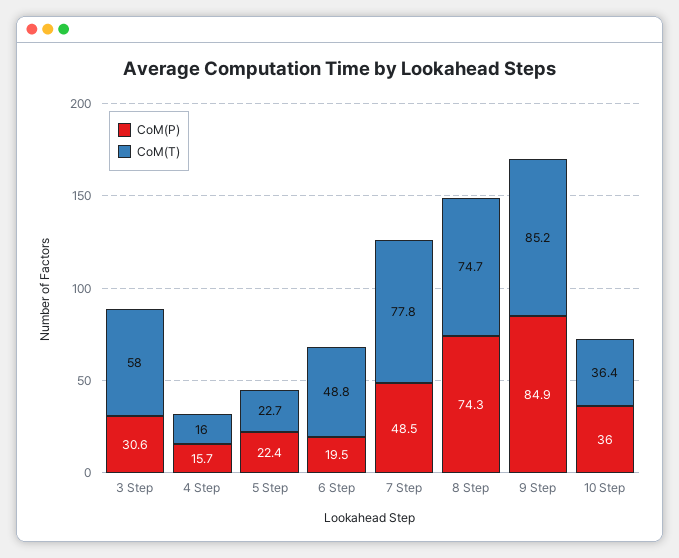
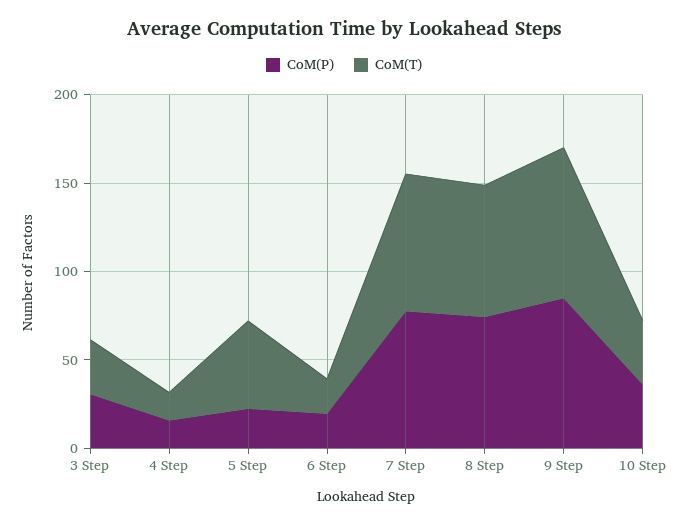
CoM(T), 3 Step: 58 -> 30
CoM(T), 5 Step: 22.7 -> 50
CoM(T), 6 Step: 48.8 -> 20
CoM(P), 7 Step: 48.5 -> 80

